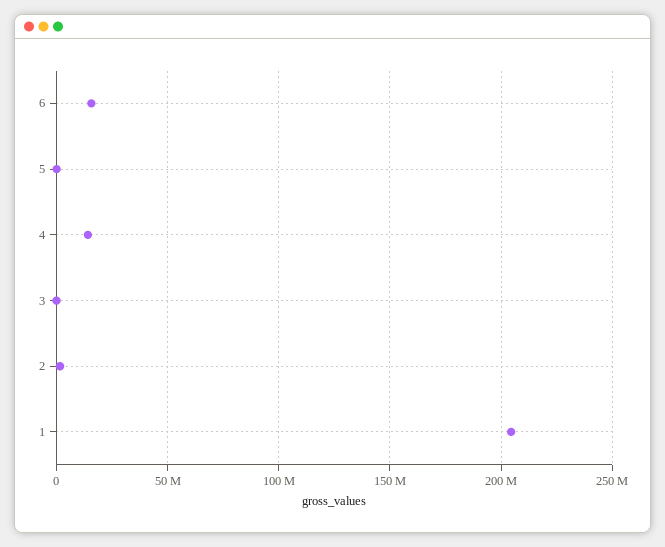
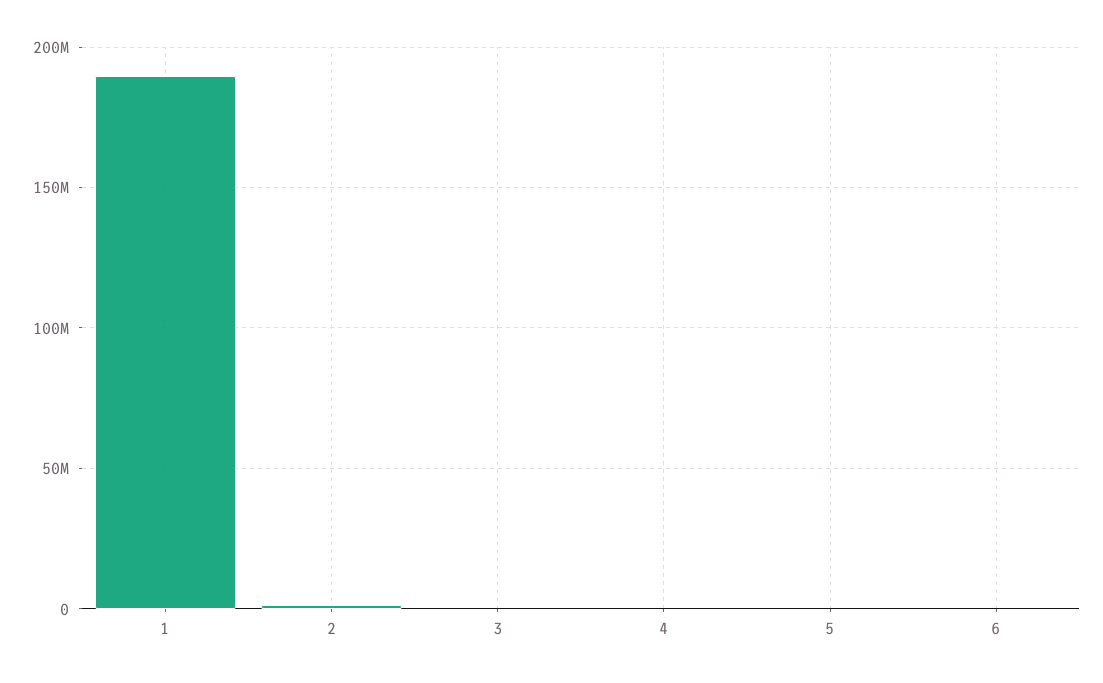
6: 15000000 -> 0
4: 15000000 -> 0
1: 205000000 -> 190000000

